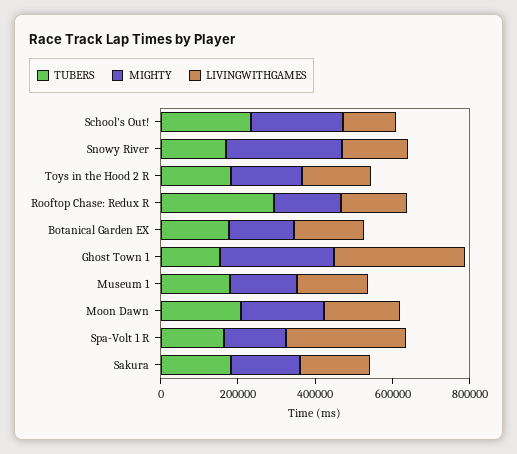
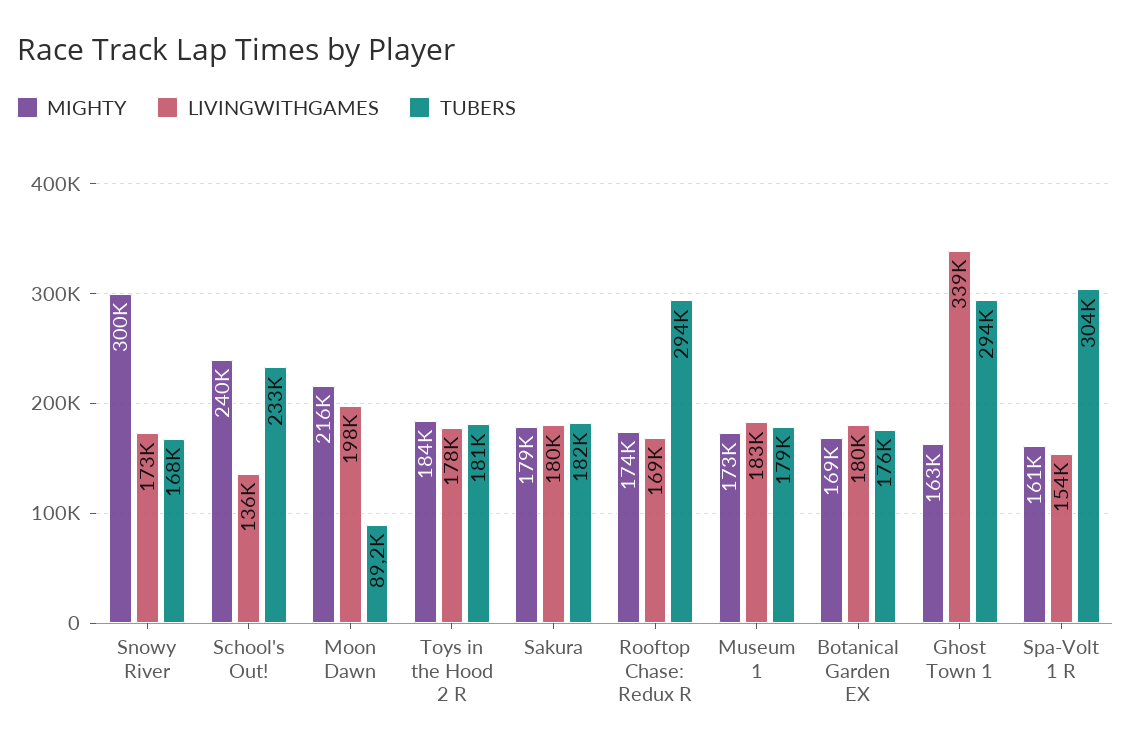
TUBERS, Ghost Town 1: 150000 -> 294000
MIGHTY, Ghost Town 1: 300000 -> 163000
TUBERS, Moon Dawn: 200000 -> 89200
TUBERS, Spa-Volt 1 R: 150000 -> 304000
LIVINGWITHGAMES, Spa-Volt 1 R: 300000 -> 154000

